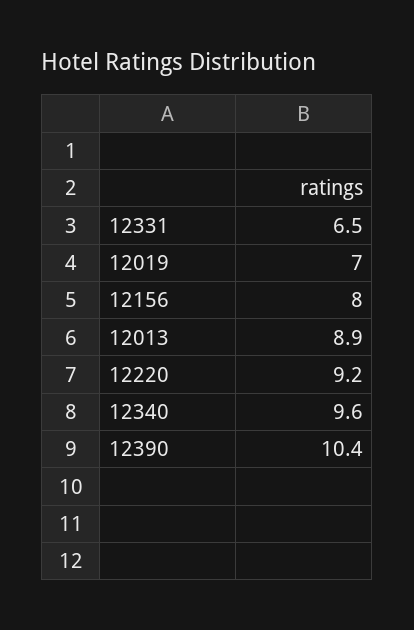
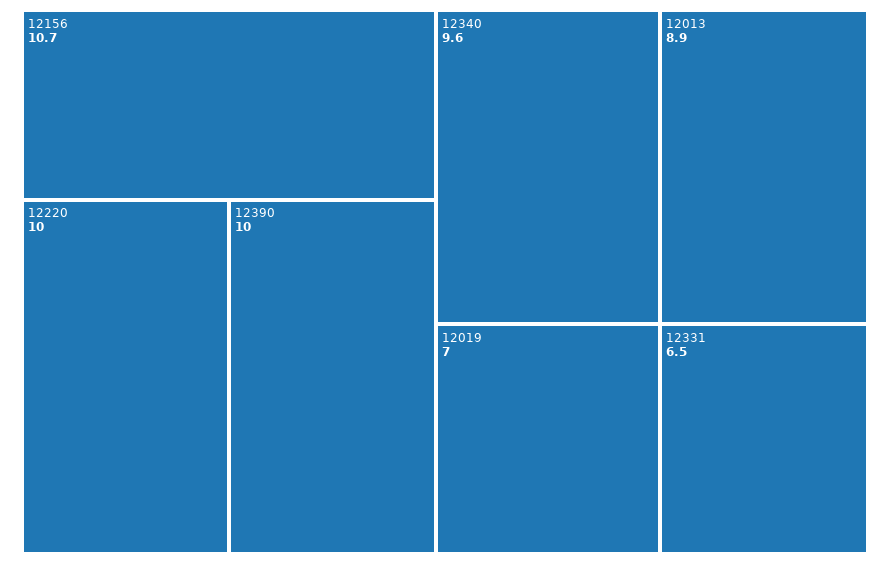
12156: 8 -> 10.7
12220: 9.2 -> 10
12390: 10.4 -> 10

